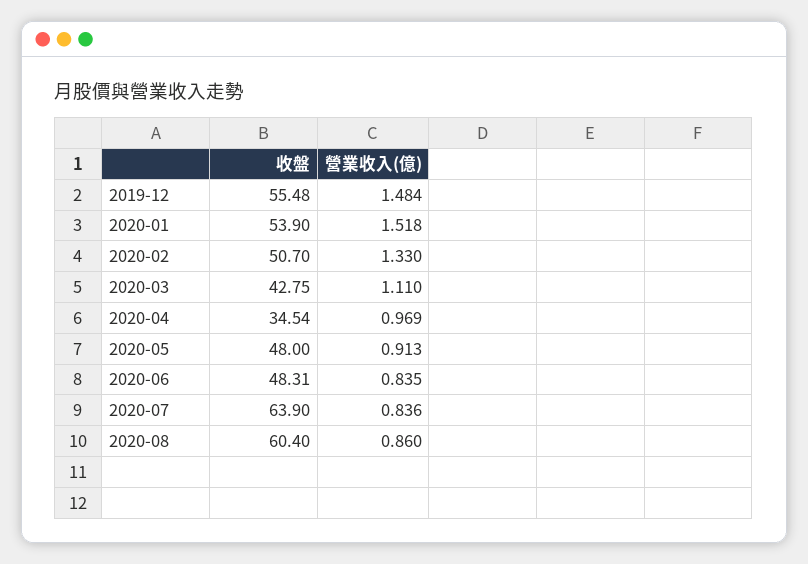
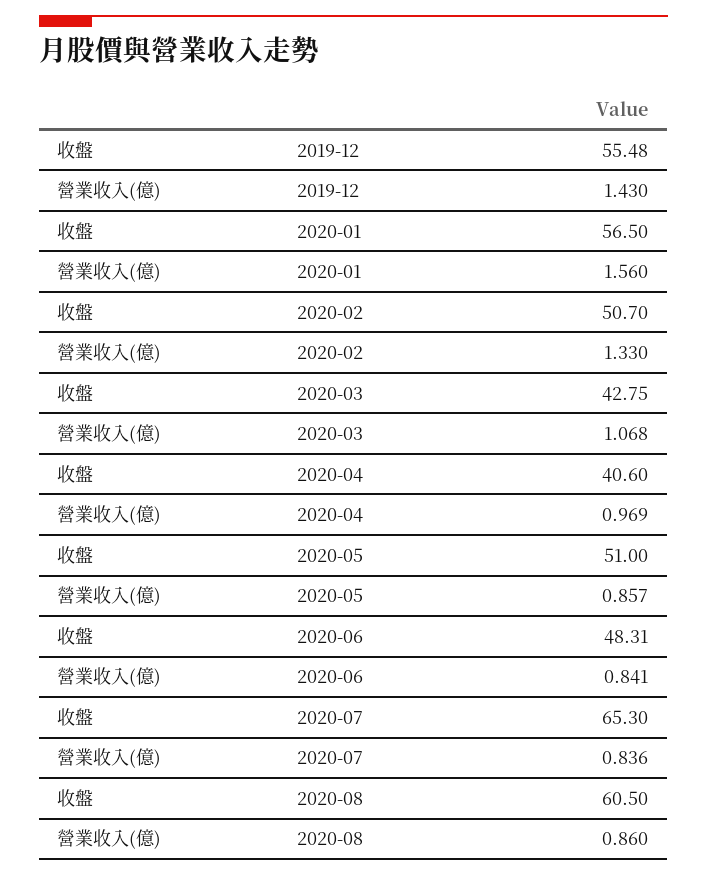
營業收入(億), 2019-12: 1.484 -> 1.43
收盤, 2020-01: 53.9 -> 56.5
營業收入(億), 2020-01: 1.518 -> 1.56
營業收入(億), 2020-03: 1.11 -> 1.068
收盤, 2020-04: 34.54 -> 40.6
收盤, 2020-05: 48 -> 51
營業收入(億), 2020-05: 0.913 -> 0.857
營業收入(億), 2020-06: 0.835 -> 0.841
收盤, 2020-07: 63.9 -> 65.3
收盤, 2020-08: 60.4 -> 60.5

